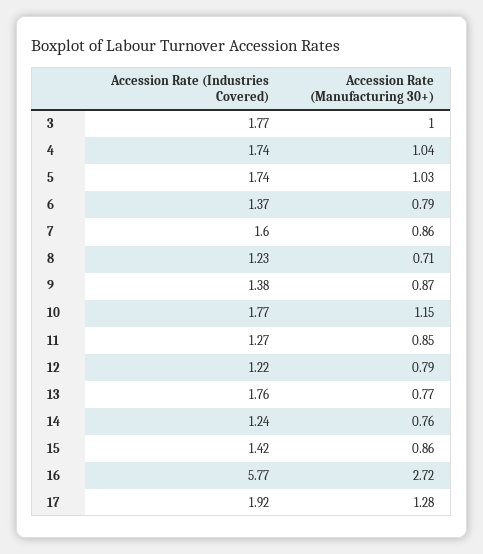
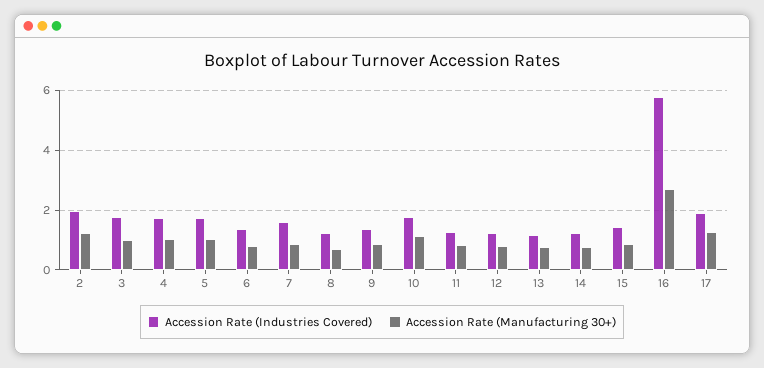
Accession Rate (Industries Covered), 13: 1.76 -> 1.25
Accession Rate (Industries Covered), 2: none -> 2
Accession Rate (Manufacturing 30+), 2: none -> 1.25

